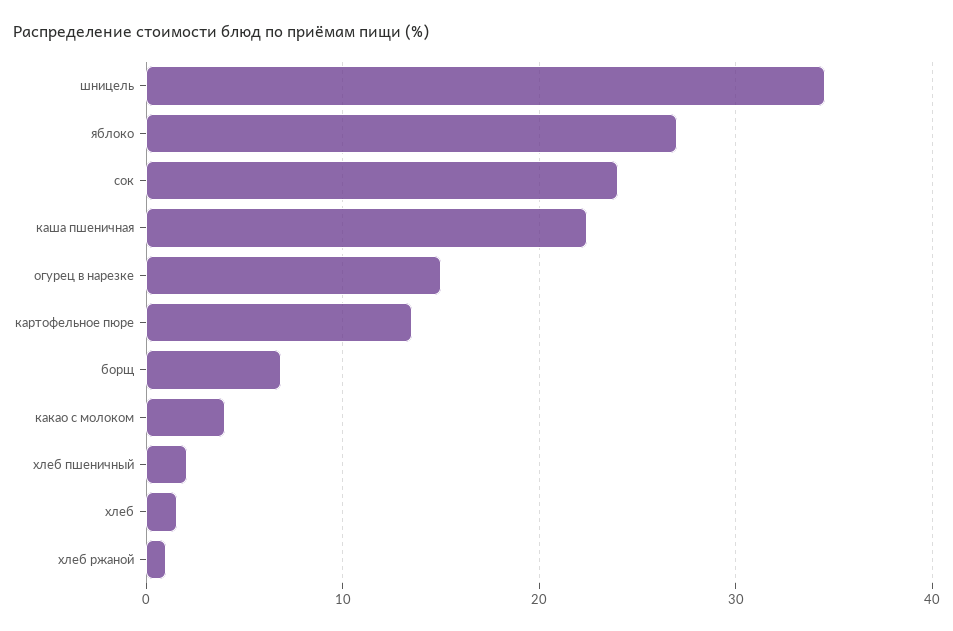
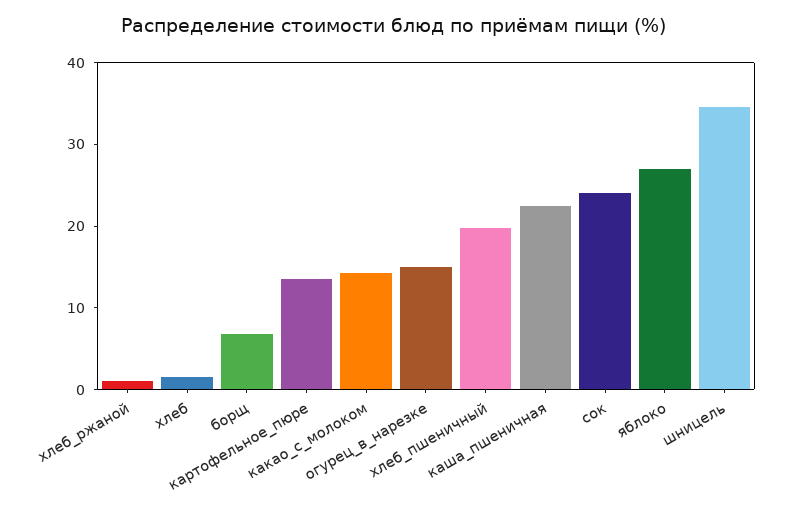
какао с молоком: 4 -> 14
хлеб пшеничный: 2 -> 20

